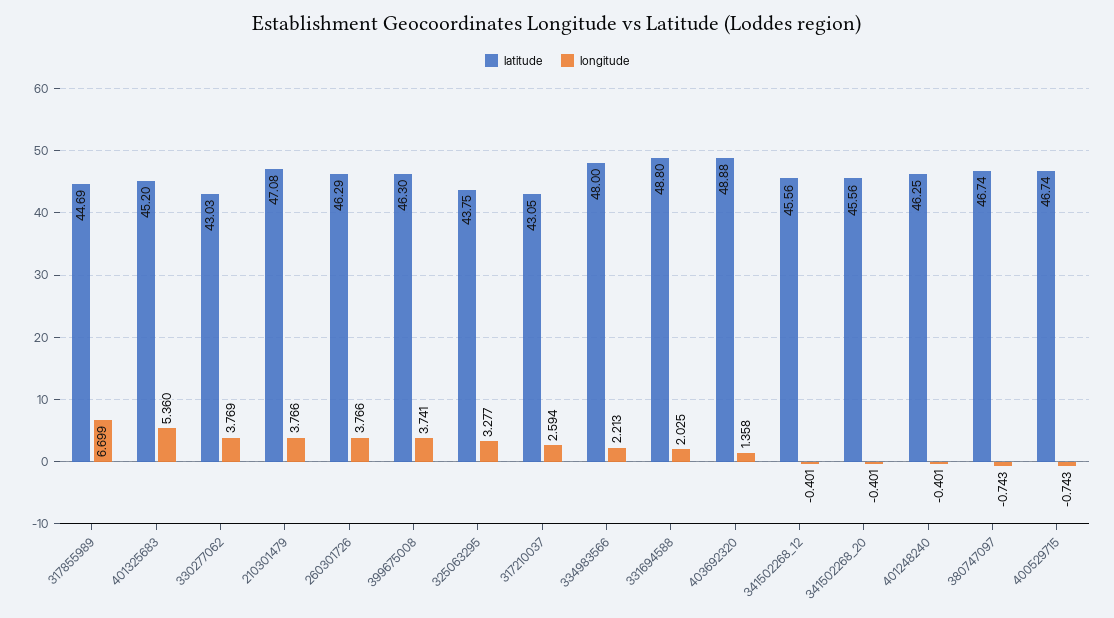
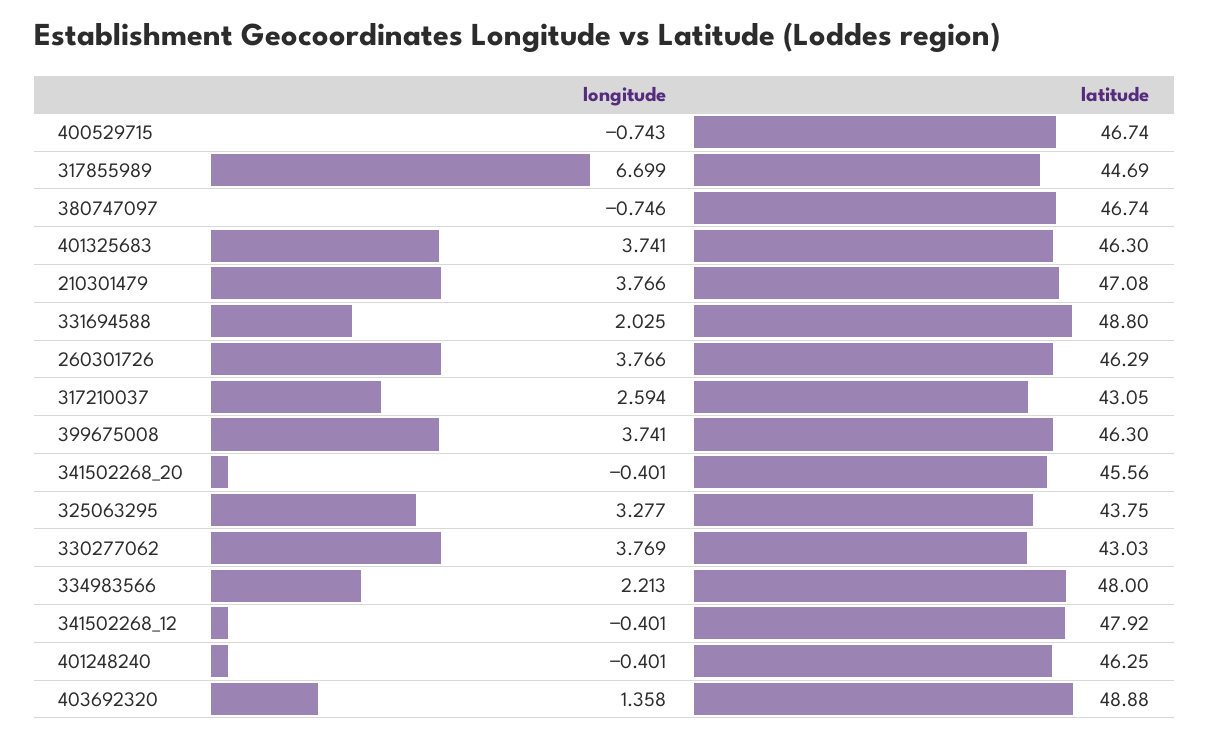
latitude, 401325683: 45.2 -> 46.3
longitude, 401325683: 5.36 -> 3.741
latitude, 341502268_12: 45.56 -> 47.92
longitude, 380747097: -0.743 -> -0.746

